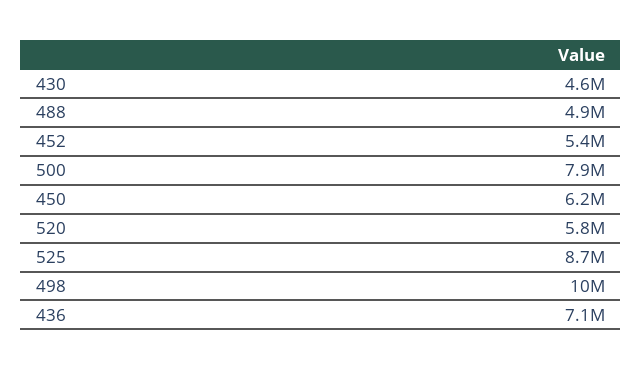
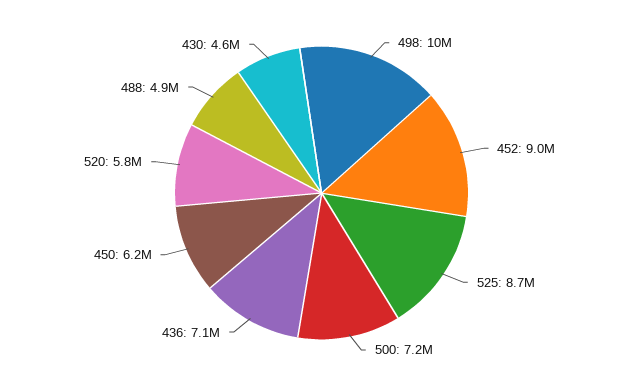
452: 5400000 -> 9000000
500: 7900000 -> 7200000

